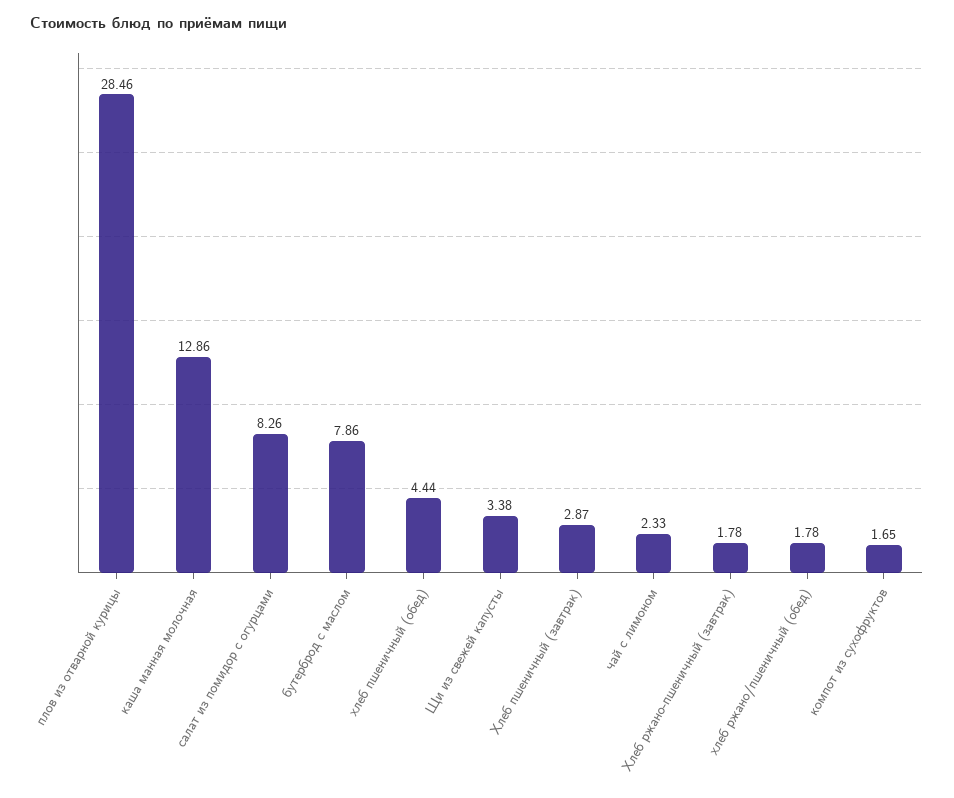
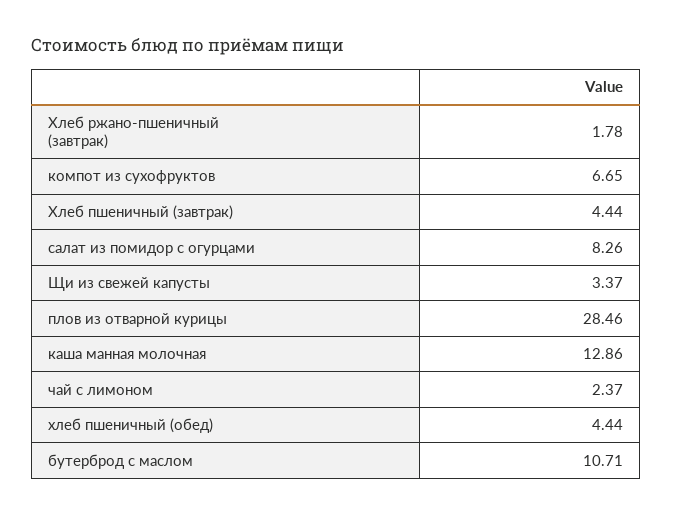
бутерброд с маслом: 7.86 -> 10.71
Щи из свежей капусты: 3.38 -> 3.37
Хлеб пшеничный (завтрак): 2.87 -> 4.44
чай с лимоном: 2.33 -> 2.37
хлеб ржано/пшеничный (обед): 1.78 -> none
компот из сухофруктов: 1.65 -> 6.65

